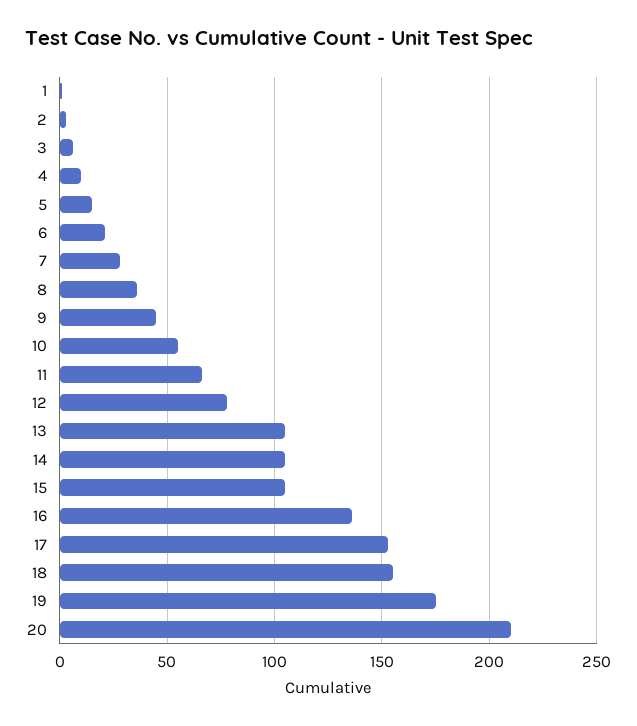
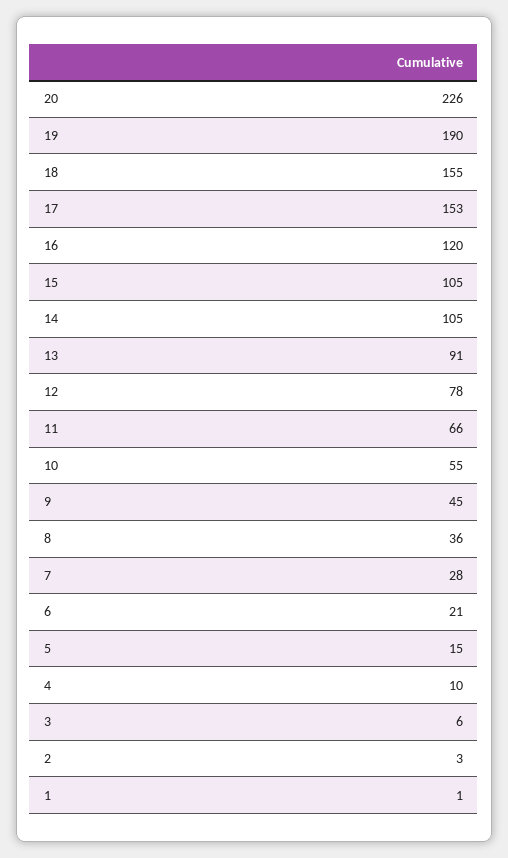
13: 105 -> 91
16: 135 -> 120
19: 175 -> 190
20: 210 -> 226

